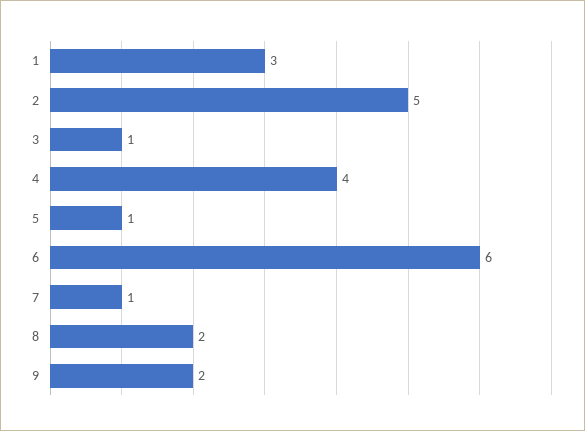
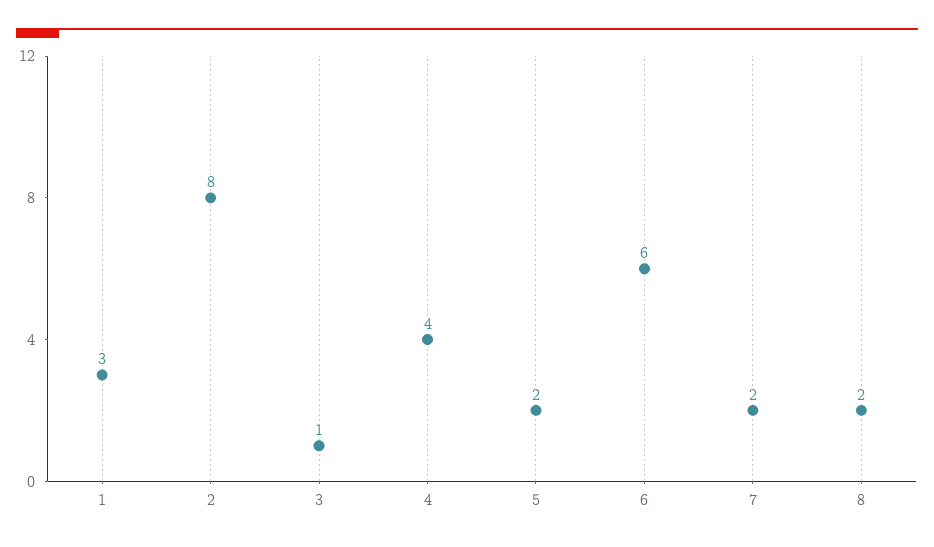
2: 5 -> 8
5: 1 -> 2
7: 1 -> 2
9: 2 -> none

